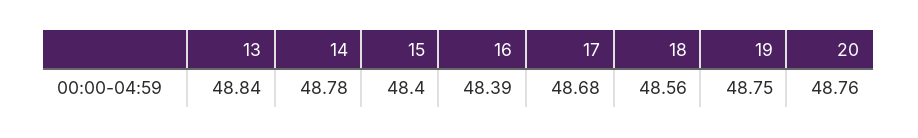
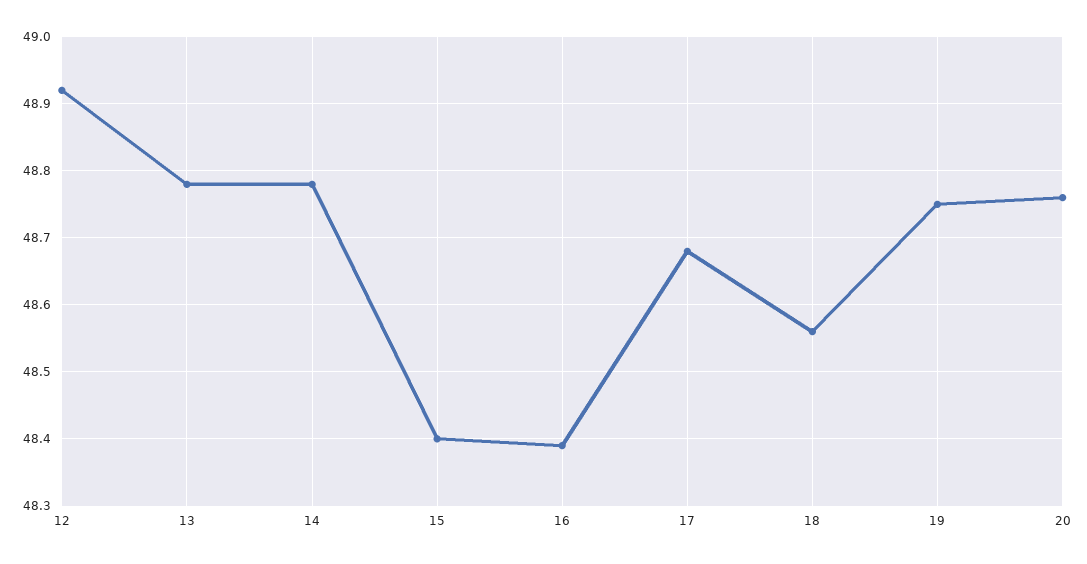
13: 48.84 -> 48.78
12: none -> 48.92

